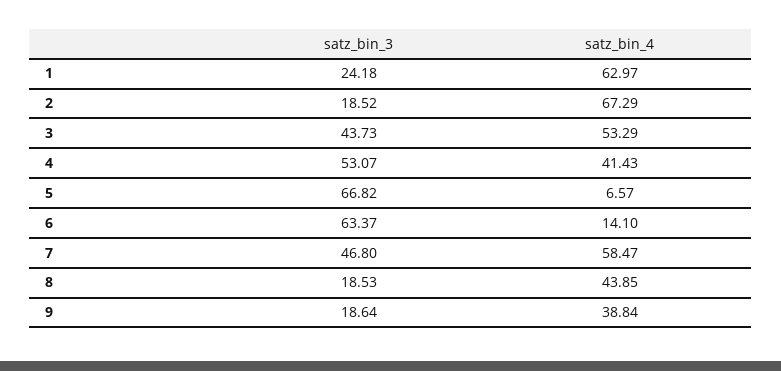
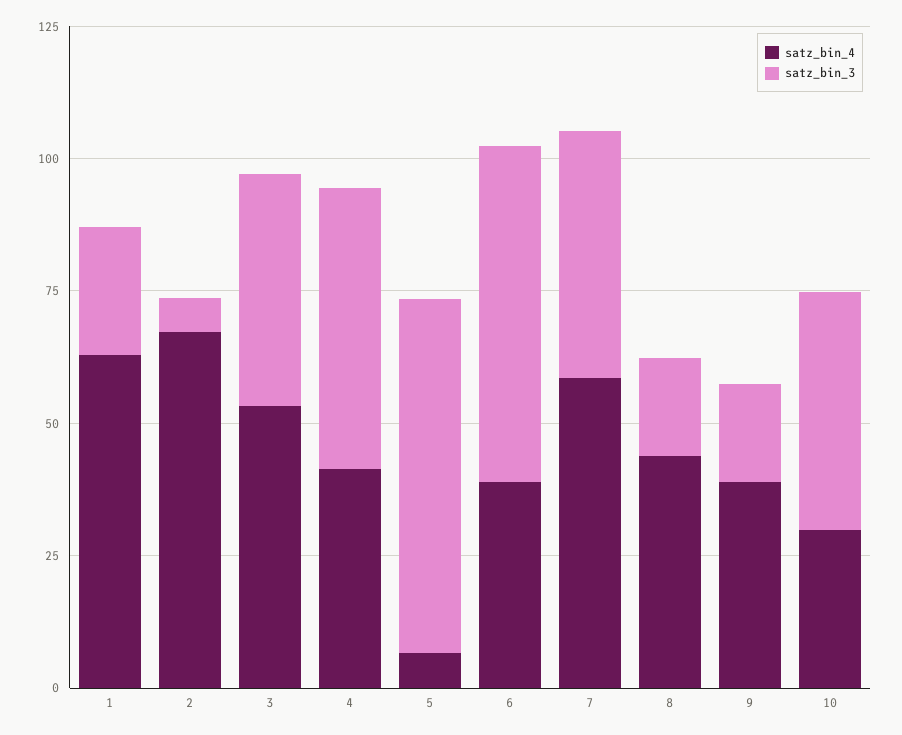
satz_bin_3, 2: 18.52 -> 5
satz_bin_4, 6: 14.1 -> 40
satz_bin_4, 10: none -> 30
satz_bin_3, 10: none -> 45

